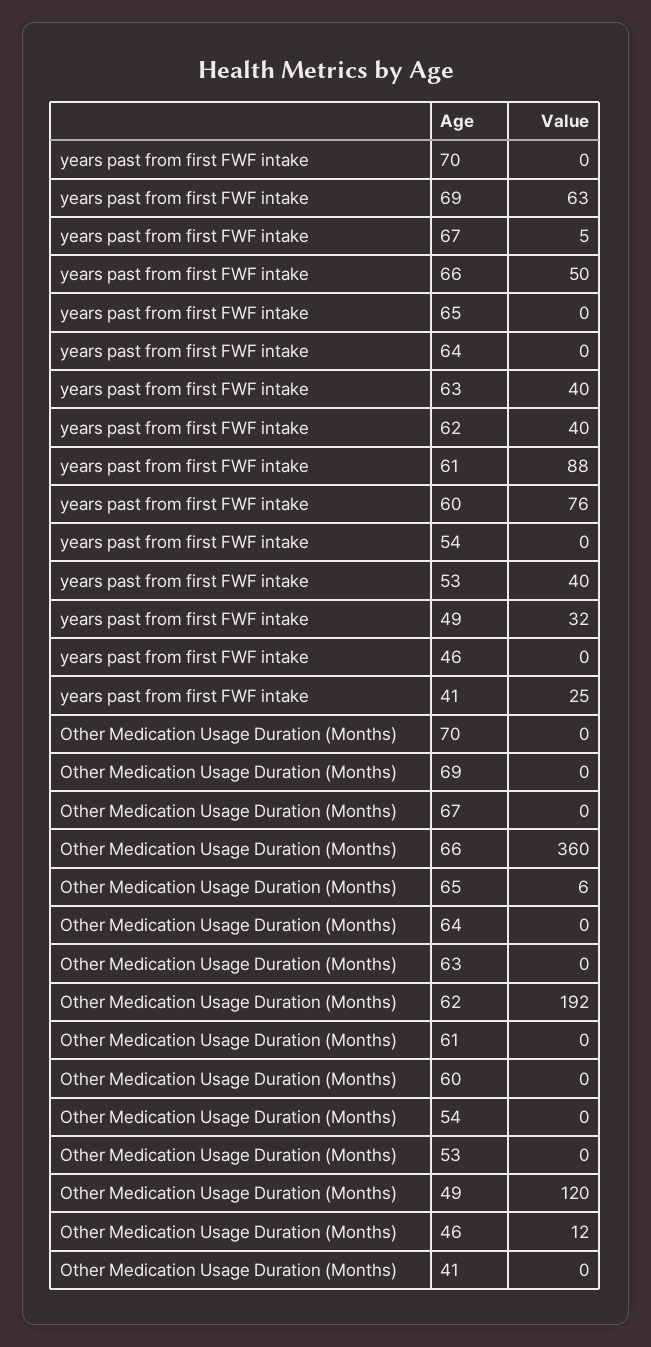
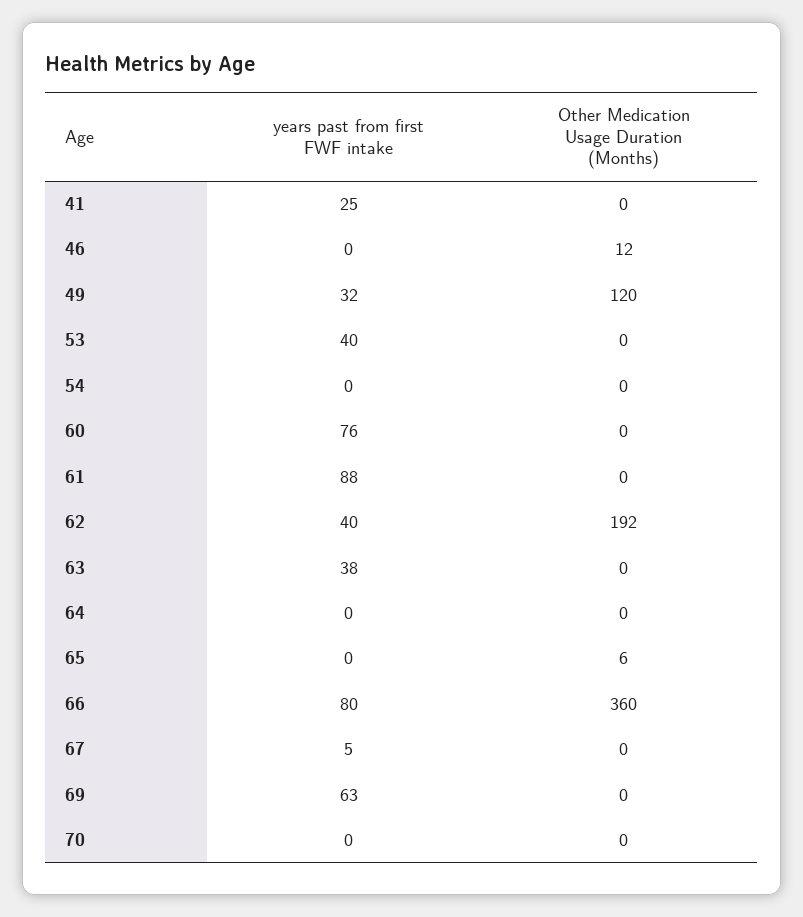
years past from first FWF intake, 66: 50 -> 80
years past from first FWF intake, 63: 40 -> 38

